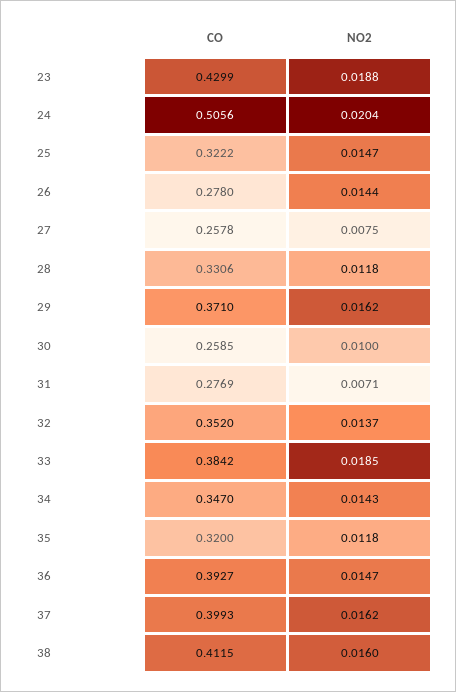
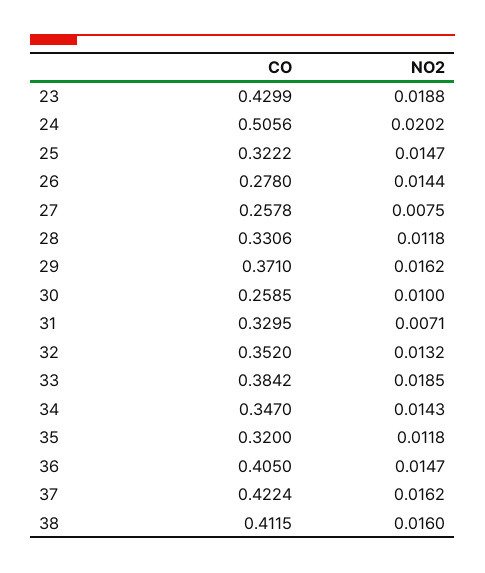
NO2, 24: 0.0204 -> 0.0202
CO, 31: 0.2769 -> 0.3295
NO2, 32: 0.0137 -> 0.0132
CO, 36: 0.3927 -> 0.405
CO, 37: 0.3993 -> 0.4224

